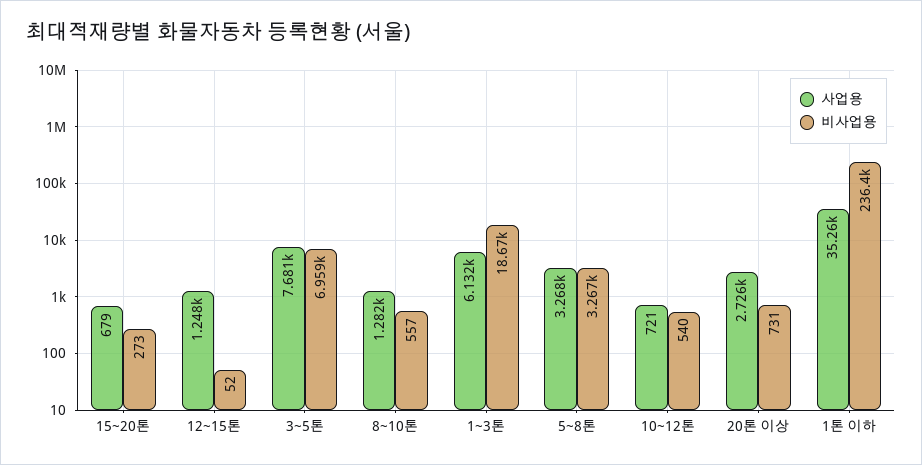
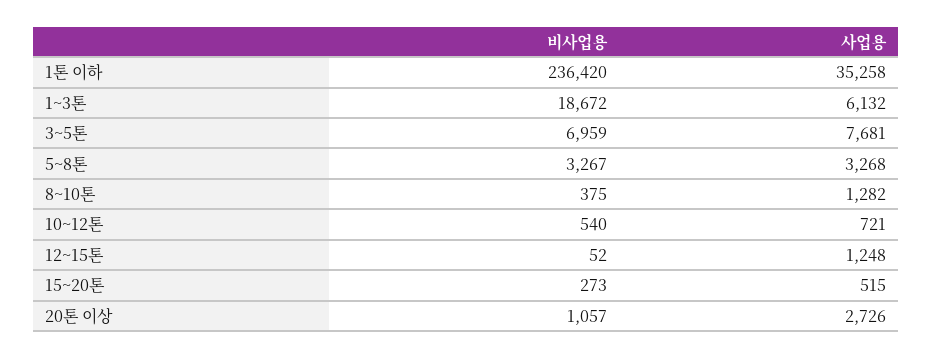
사업용, 15~20톤: 679 -> 515
비사업용, 8~10톤: 557 -> 375
비사업용, 20톤 이상: 731 -> 1057

